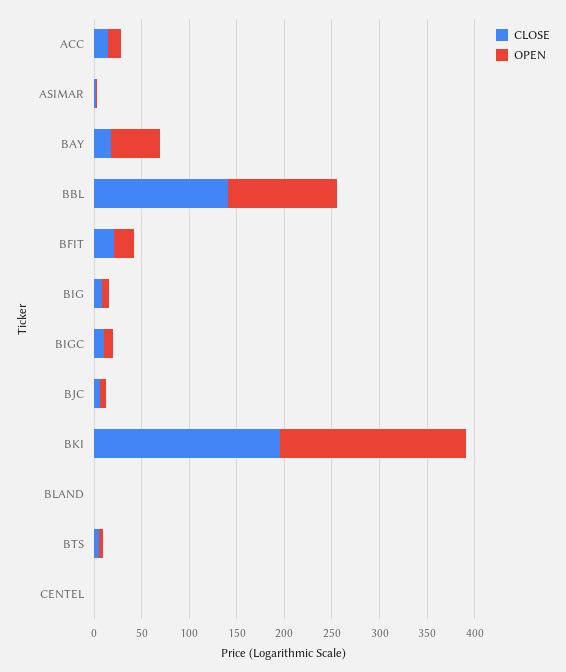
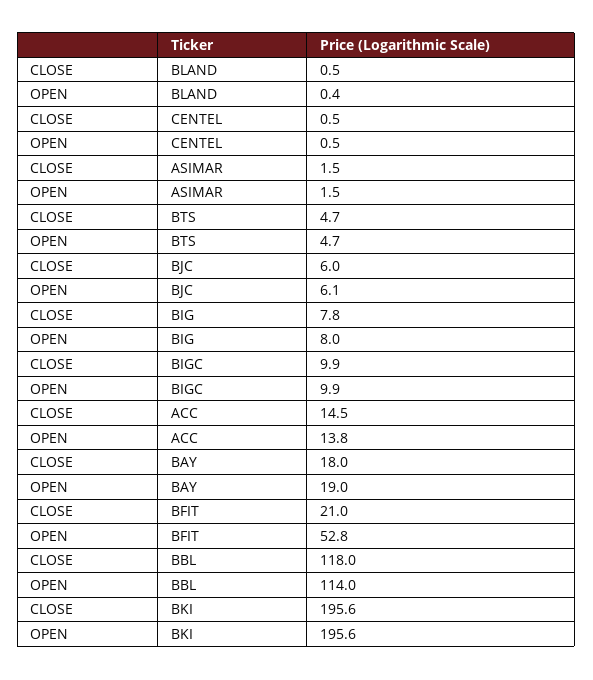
OPEN, BAY: 50 -> 19
CLOSE, BBL: 140 -> 118
OPEN, BFIT: 20 -> 52.8

